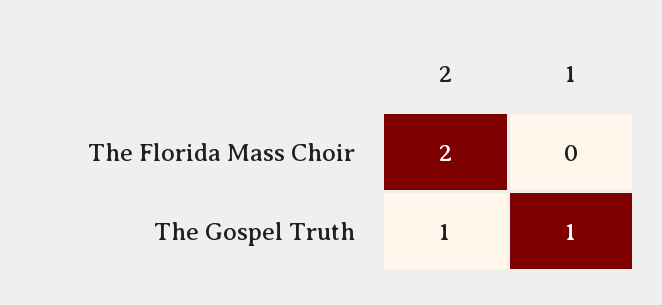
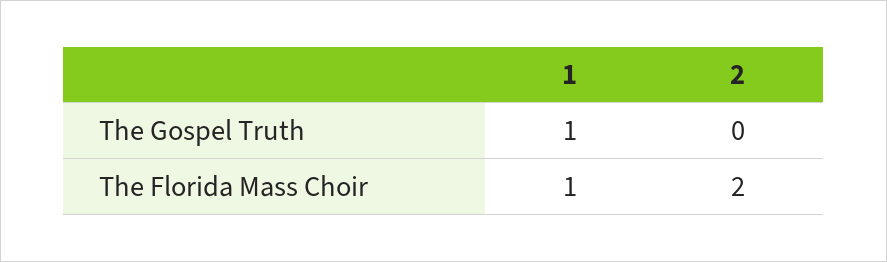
1, The Florida Mass Choir: 0 -> 1
2, The Gospel Truth: 1 -> 0

